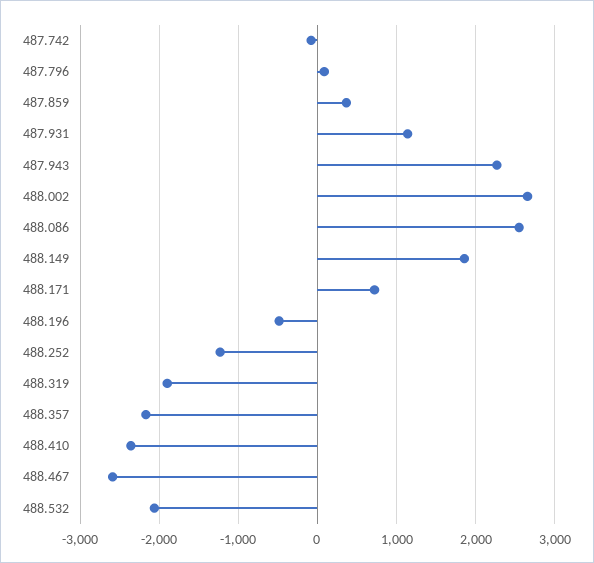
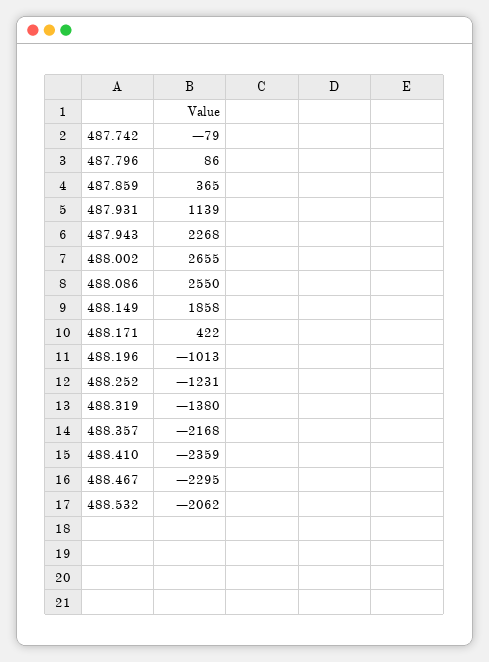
488.171: 700 -> 422
488.196: -500 -> -1013
488.319: -1900 -> -1380
488.467: -2600 -> -2295

